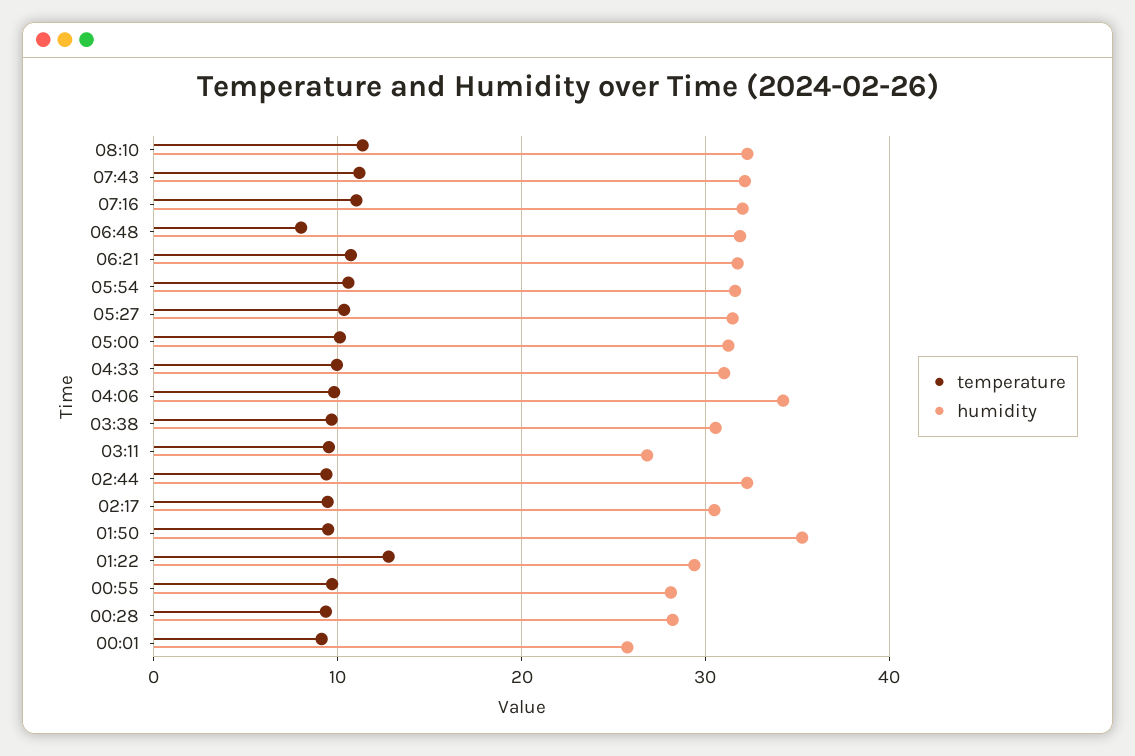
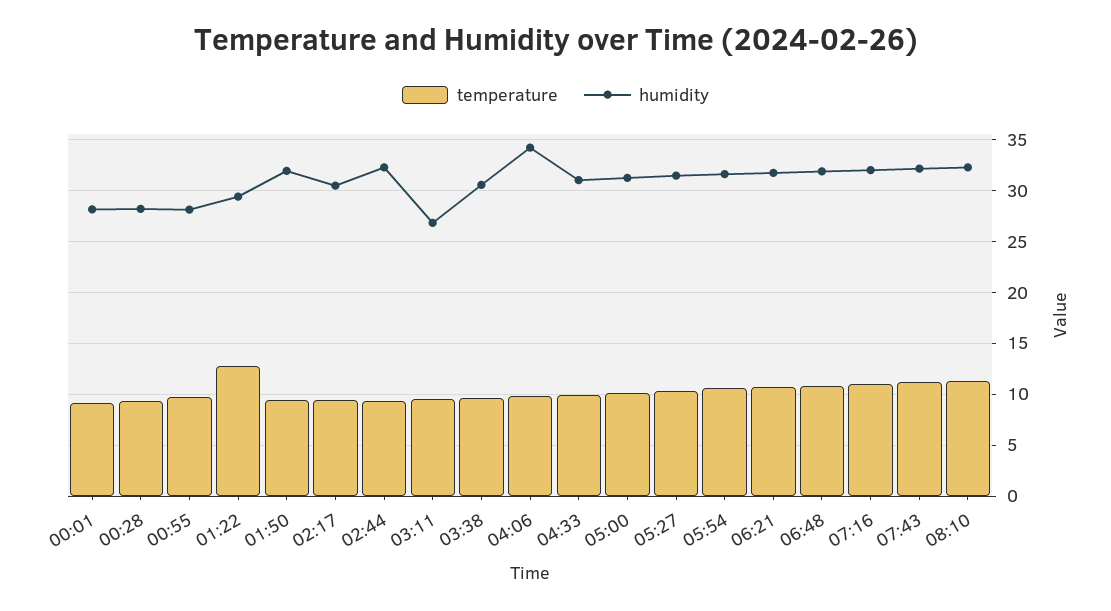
temperature, 06:48: 8 -> 11
humidity, 01:50: 35 -> 32
humidity, 00:01: 26 -> 28

